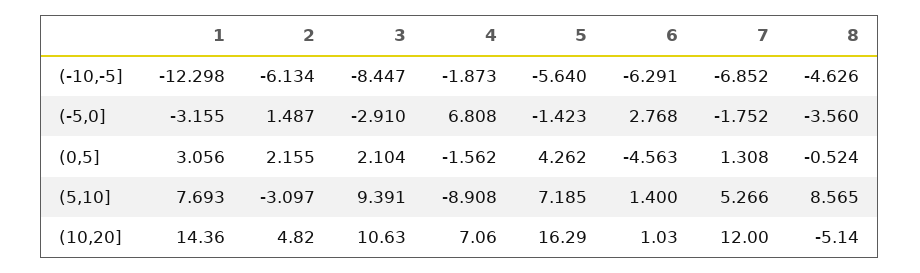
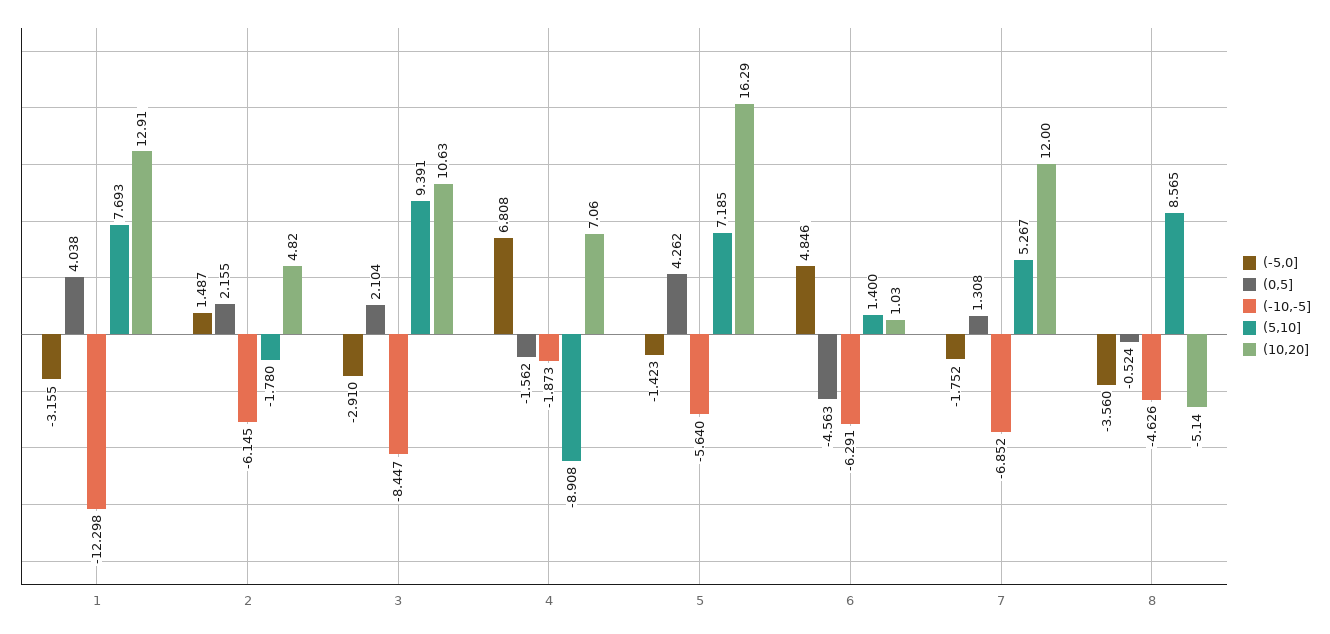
(-10,-5], 2: -6.134 -> -6.145
(-5,0], 6: 2.768 -> 4.846
(0,5], 1: 3.056 -> 4.038
(5,10], 2: -3.097 -> -1.78
(5,10], 7: 5.266 -> 5.267
(10,20], 1: 14.36 -> 12.91

